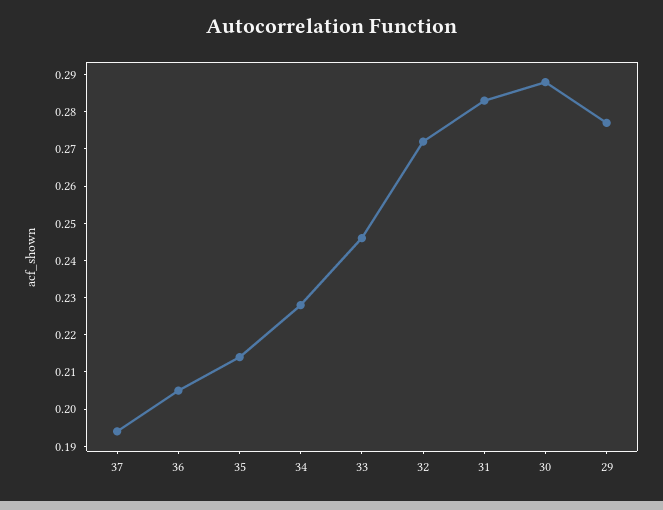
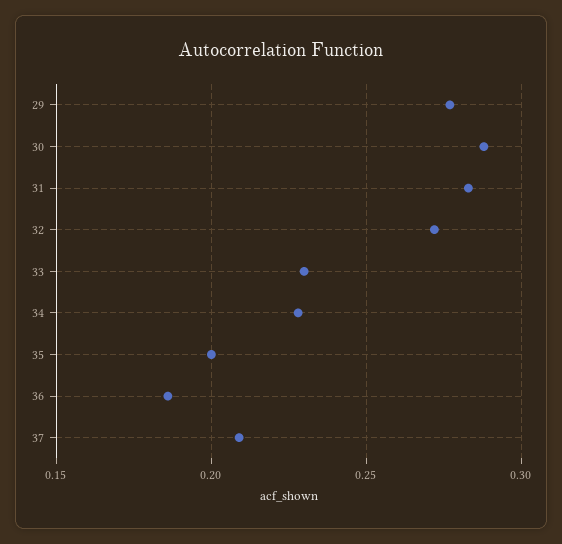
37: 0.195 -> 0.21
36: 0.205 -> 0.185
35: 0.215 -> 0.2
33: 0.245 -> 0.23

